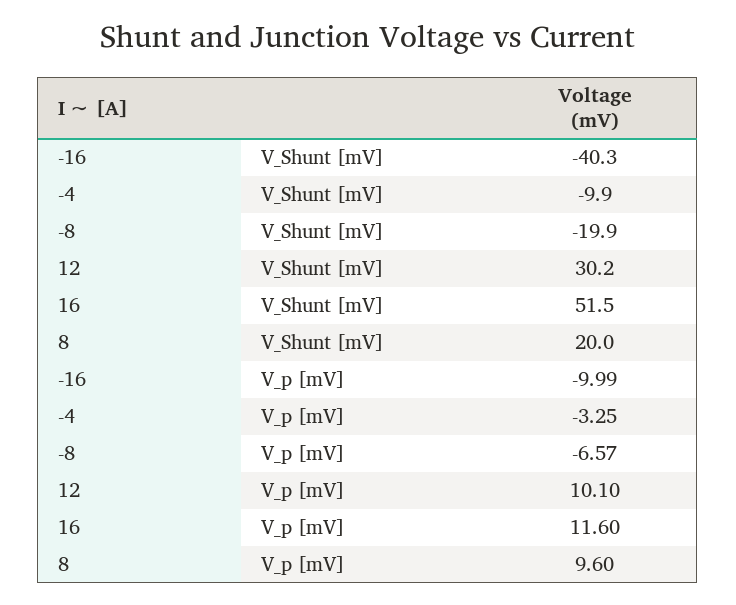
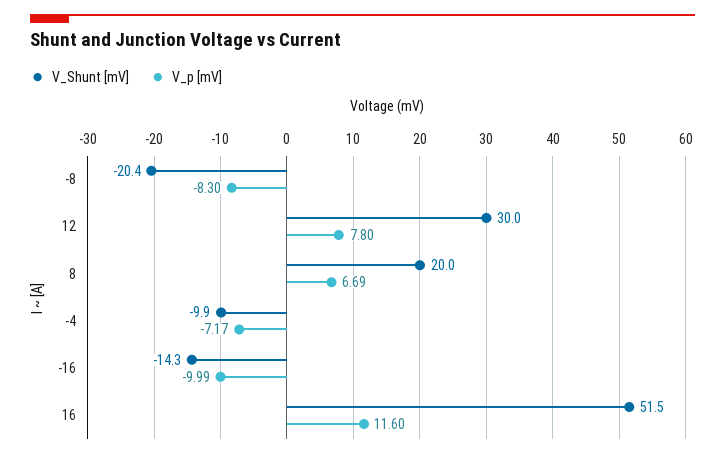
V_Shunt [mV], -16: -40.3 -> -14.3
V_Shunt [mV], -8: -19.9 -> -20.4
V_Shunt [mV], 12: 30.2 -> 30
V_p [mV], -4: -3.25 -> -7.17
V_p [mV], -8: -6.57 -> -8.3
V_p [mV], 12: 10.1 -> 7.8
V_p [mV], 8: 9.6 -> 6.69

